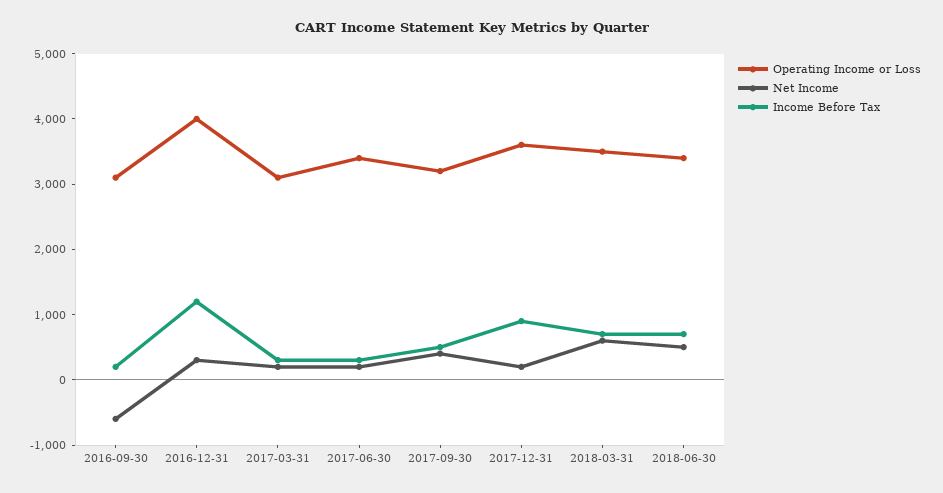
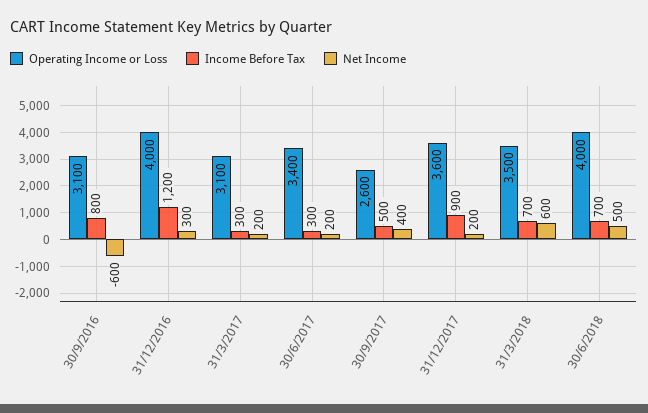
Income Before Tax, 2016-09-30: 200 -> 800
Operating Income or Loss, 2017-09-30: 3200 -> 2600
Operating Income or Loss, 2018-06-30: 3400 -> 4000

